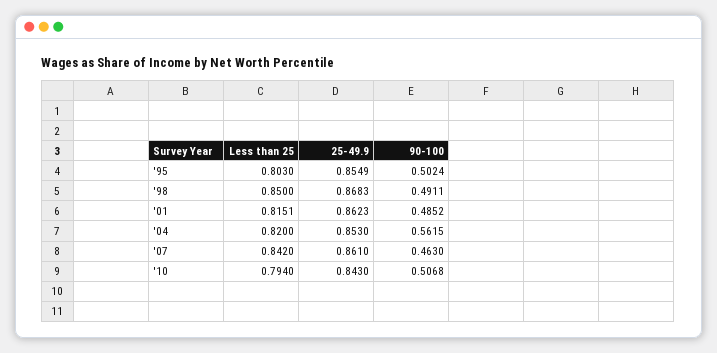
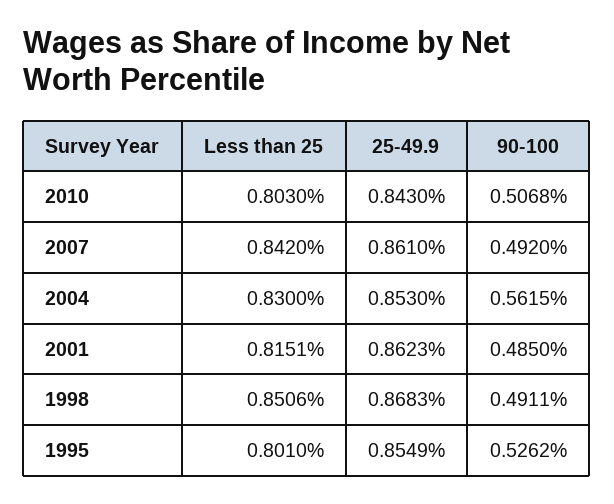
Less than 25, '95: 0.803 -> 0.801
90-100, '95: 0.5024 -> 0.5262
Less than 25, '98: 0.85 -> 0.8506
90-100, '01: 0.4852 -> 0.485
Less than 25, '04: 0.82 -> 0.83
90-100, '07: 0.463 -> 0.492
Less than 25, '10: 0.794 -> 0.803

